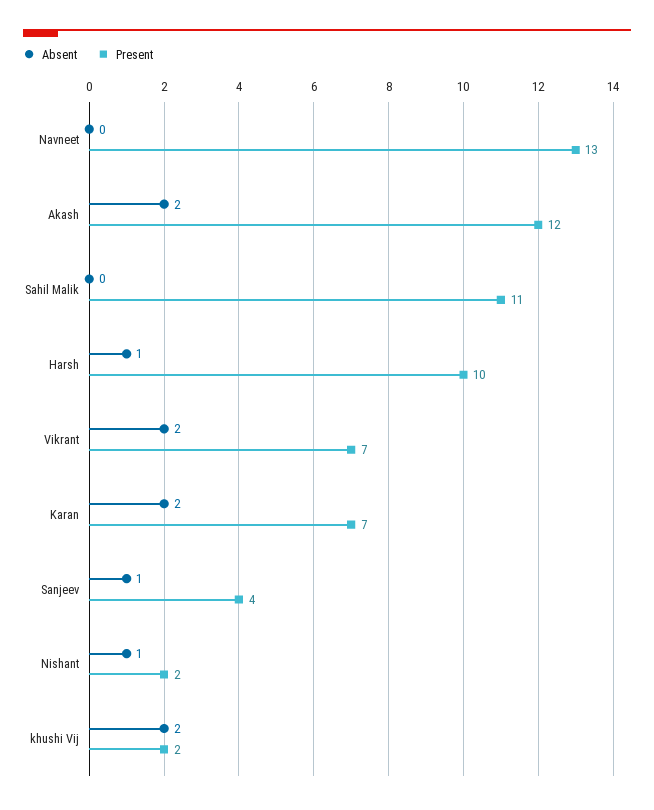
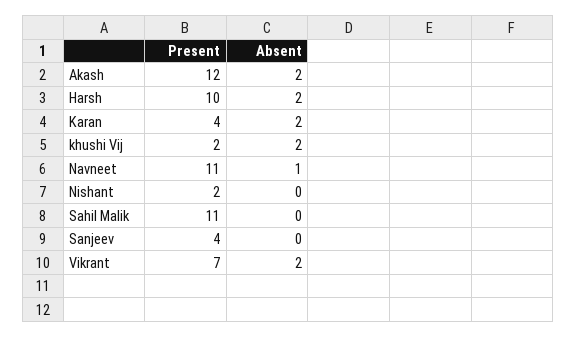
Absent, Navneet: 0 -> 1
Present, Navneet: 13 -> 11
Absent, Harsh: 1 -> 2
Present, Karan: 7 -> 4
Absent, Sanjeev: 1 -> 0
Absent, Nishant: 1 -> 0

